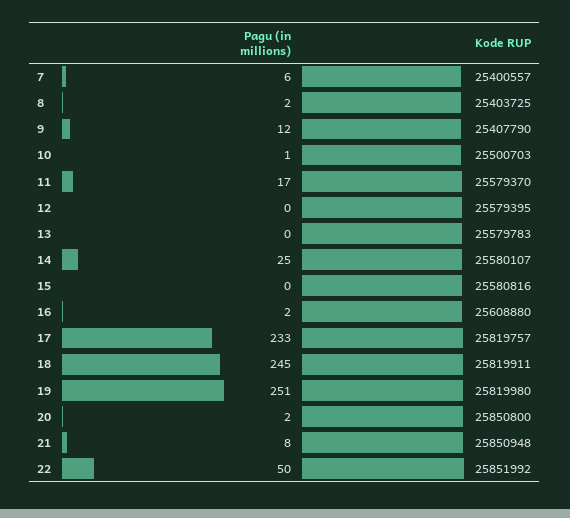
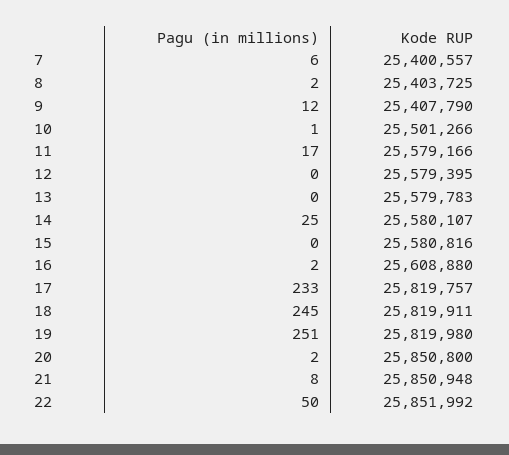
Kode RUP, 10: 25500703 -> 25501266
Kode RUP, 11: 25579370 -> 25579166

